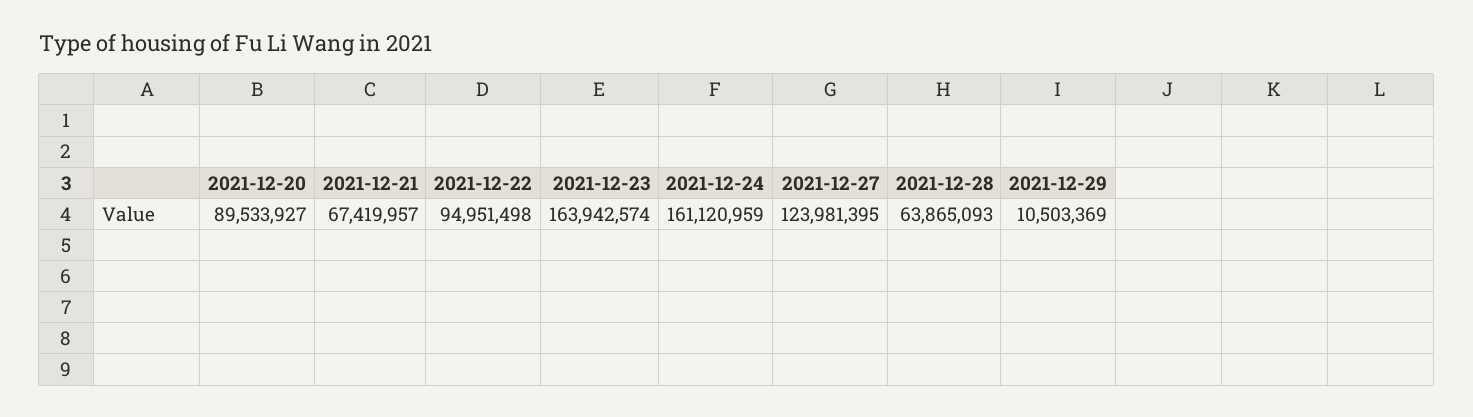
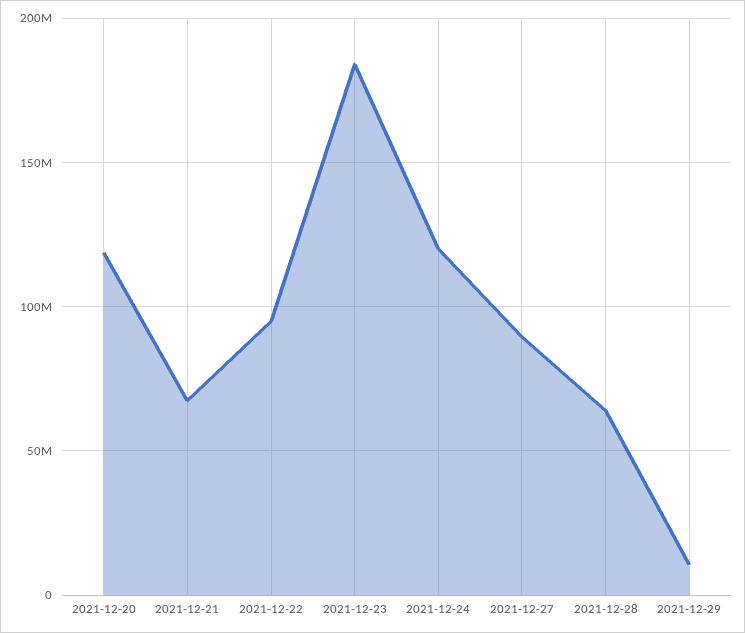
2021-12-20: 89533927 -> 120000000
2021-12-23: 163942574 -> 185000000
2021-12-24: 161120959 -> 120000000
2021-12-27: 123981395 -> 90000000

